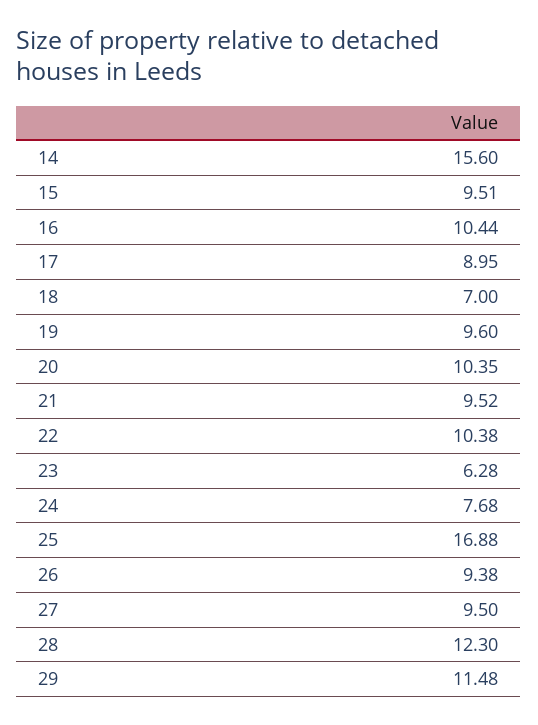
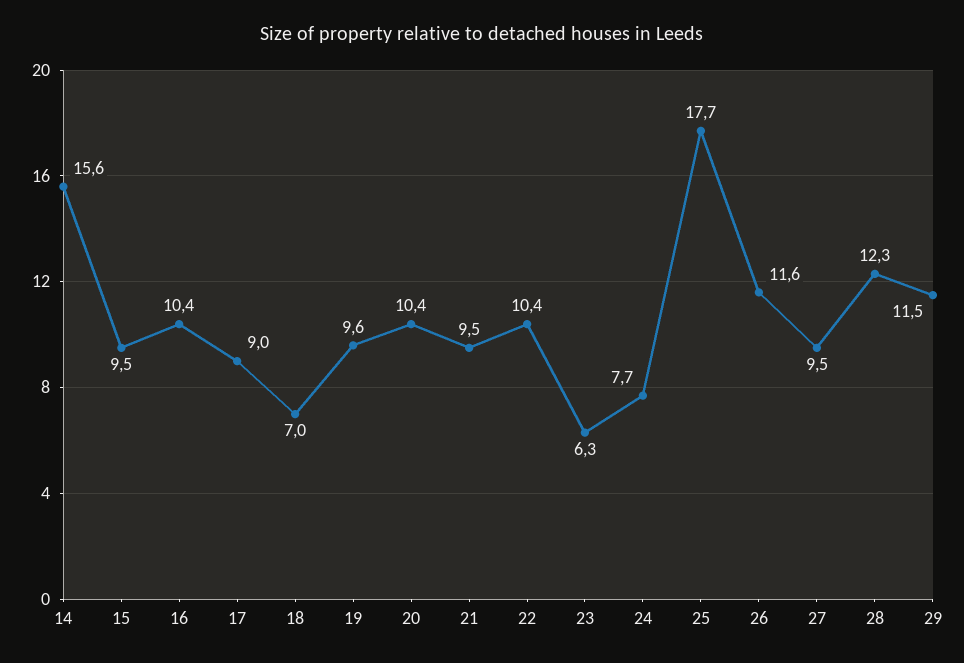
25: 16.88 -> 17.7
26: 9.38 -> 11.6

